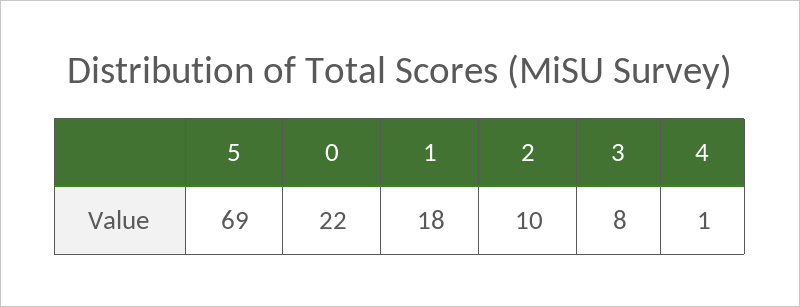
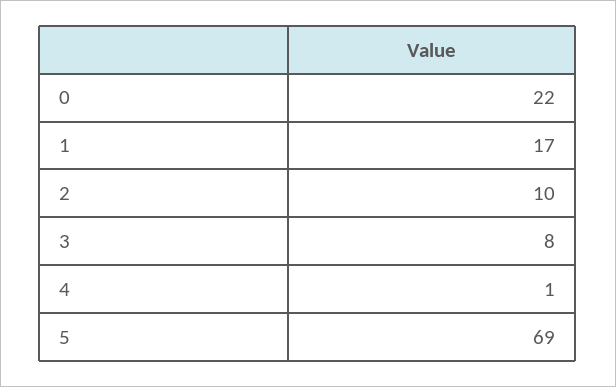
1: 18 -> 17

